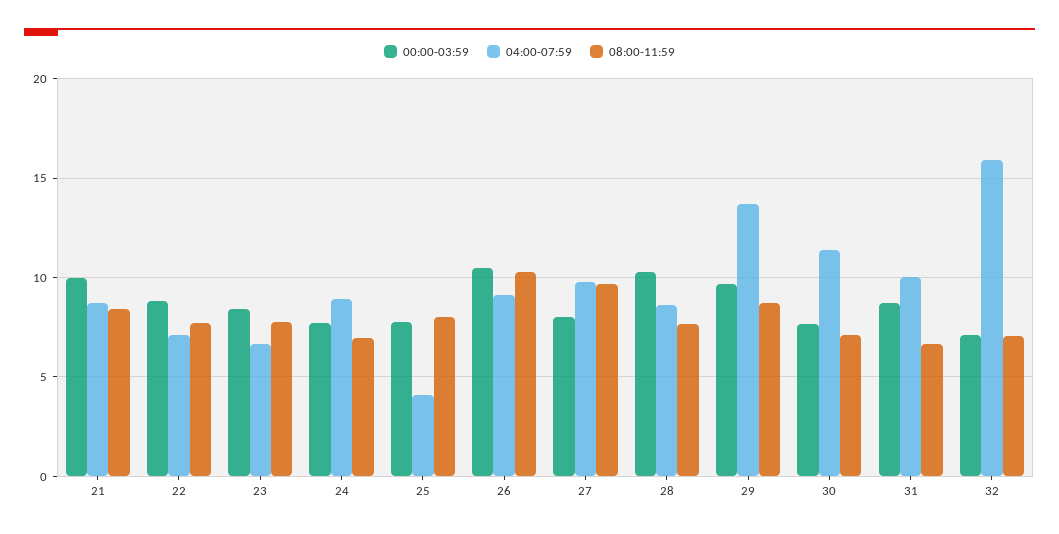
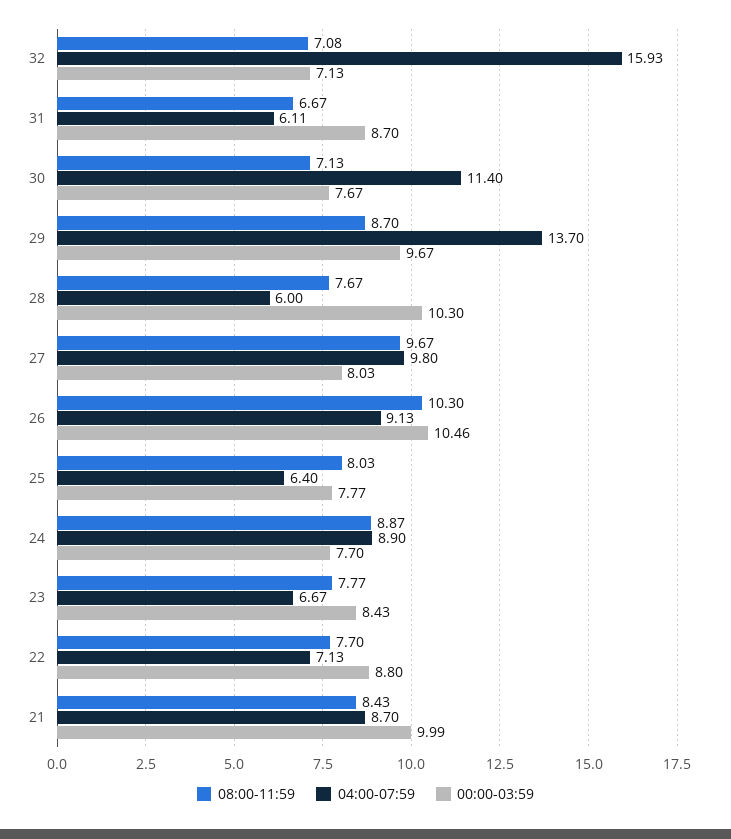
08:00-11:59, 24: 7 -> 8.87
04:00-07:59, 25: 4 -> 6.4
04:00-07:59, 28: 8.5 -> 6
04:00-07:59, 31: 10 -> 6.11

